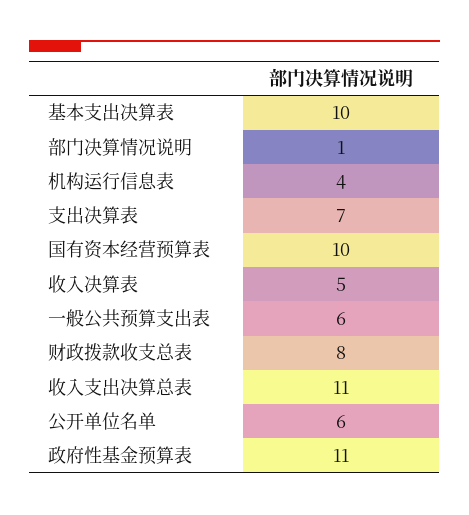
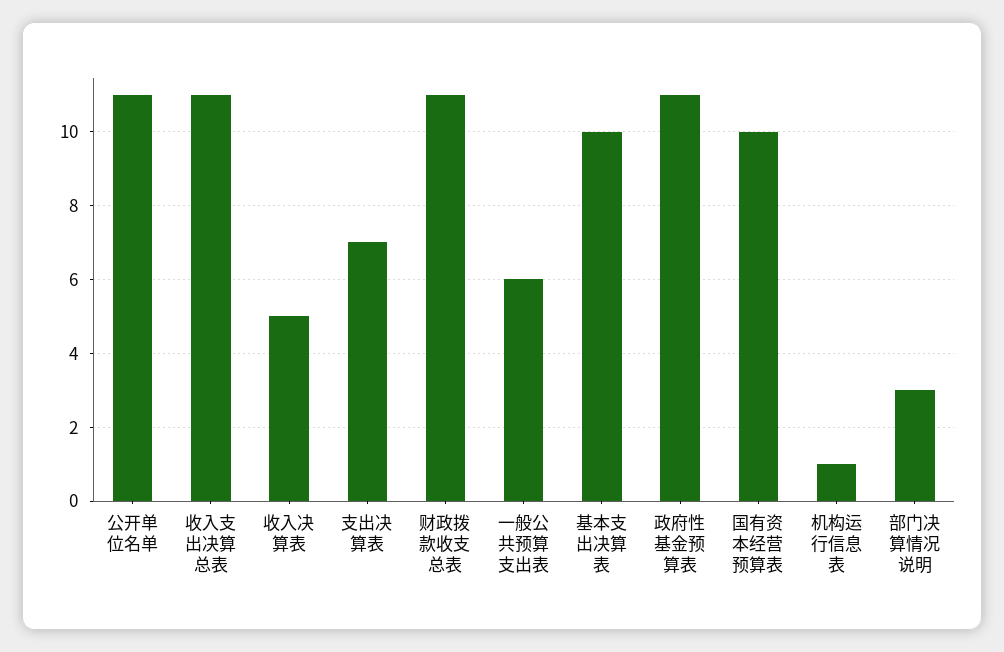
部门决算情况说明: 1 -> 3
机构运行信息表: 4 -> 1
财政拨款收支总表: 8 -> 11
公开单位名单: 6 -> 11

